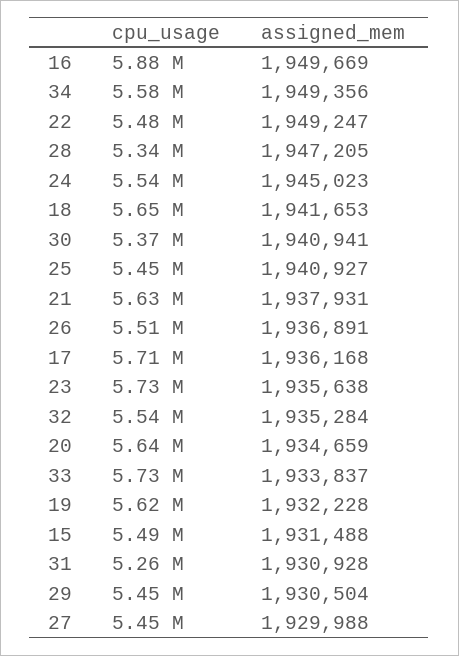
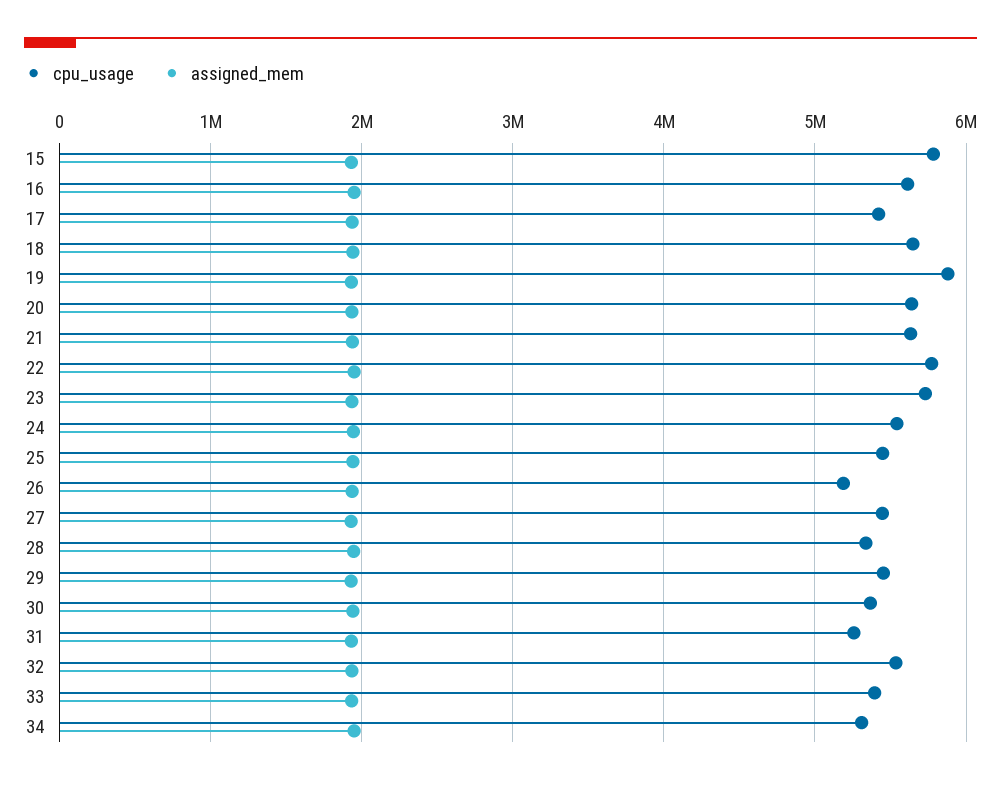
cpu_usage, 16: 5880000 -> 5600000
cpu_usage, 34: 5580000 -> 5300000
cpu_usage, 22: 5480000 -> 5800000
cpu_usage, 26: 5510000 -> 5200000
cpu_usage, 17: 5710000 -> 5400000
cpu_usage, 33: 5730000 -> 5400000
cpu_usage, 19: 5620000 -> 5900000
cpu_usage, 15: 5490000 -> 5800000

